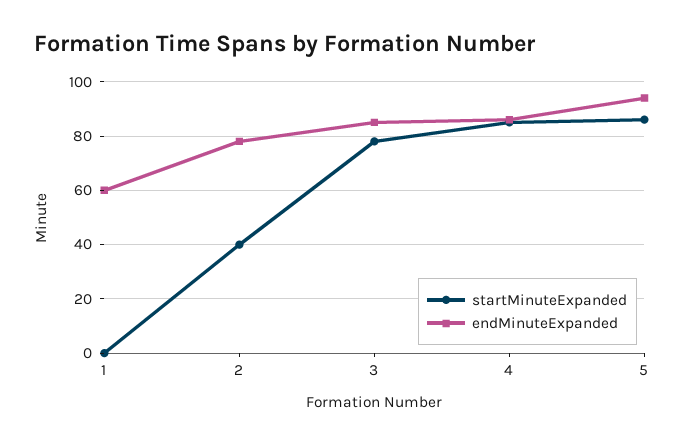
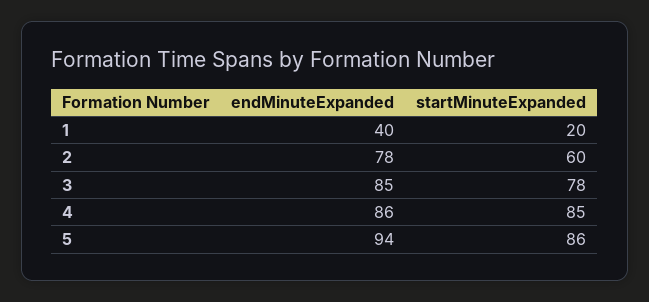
startMinuteExpanded, 1: 0 -> 20
endMinuteExpanded, 1: 60 -> 40
startMinuteExpanded, 2: 40 -> 60

